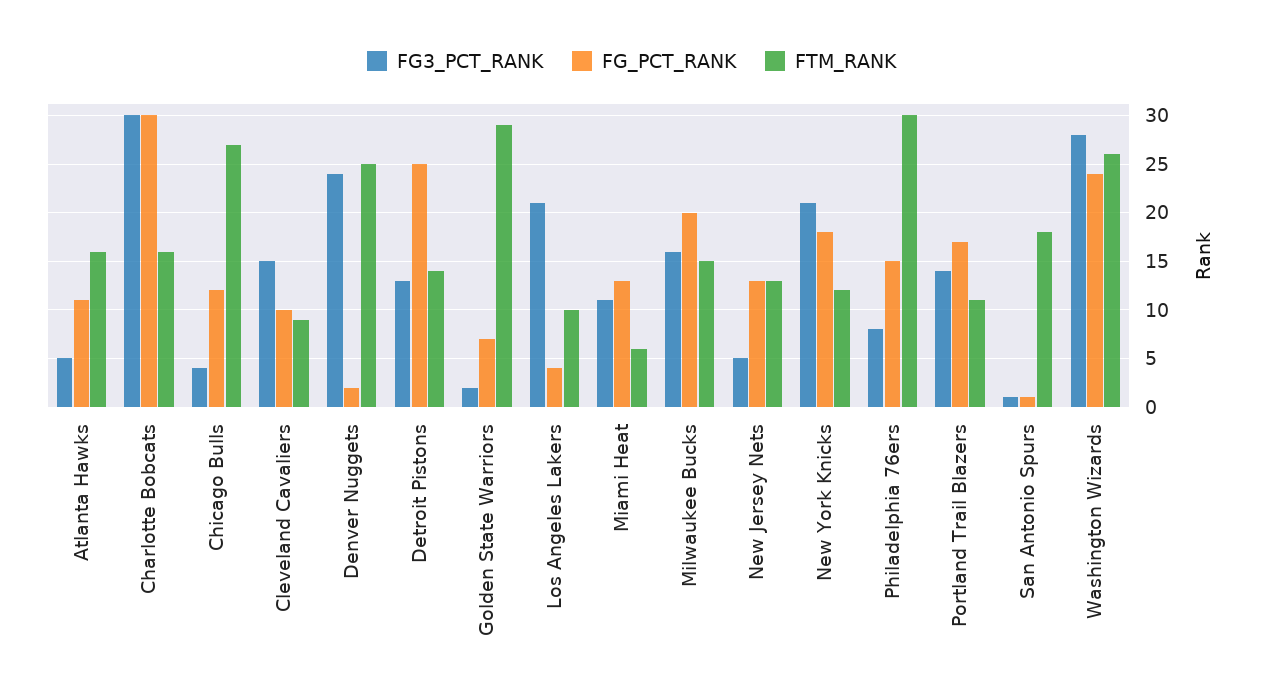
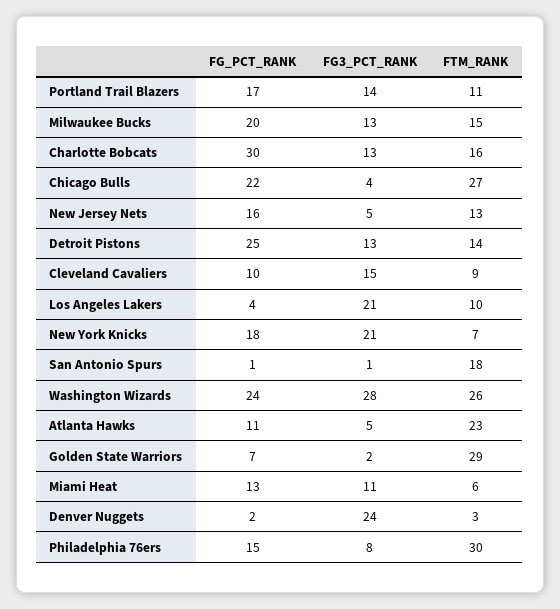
FTM_RANK, Atlanta Hawks: 16 -> 23
FG3_PCT_RANK, Charlotte Bobcats: 30 -> 13
FG_PCT_RANK, Chicago Bulls: 12 -> 22
FTM_RANK, Denver Nuggets: 25 -> 3
FG3_PCT_RANK, Milwaukee Bucks: 16 -> 13
FG_PCT_RANK, New Jersey Nets: 13 -> 16
FTM_RANK, New York Knicks: 12 -> 7

